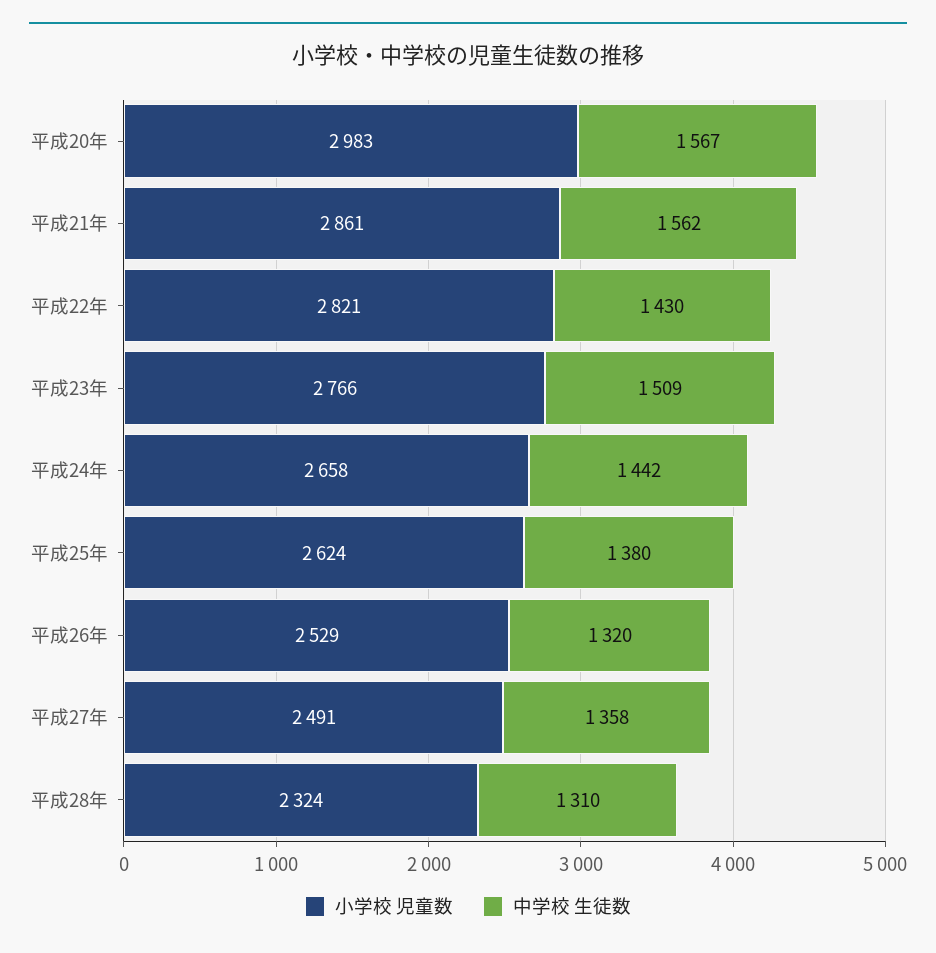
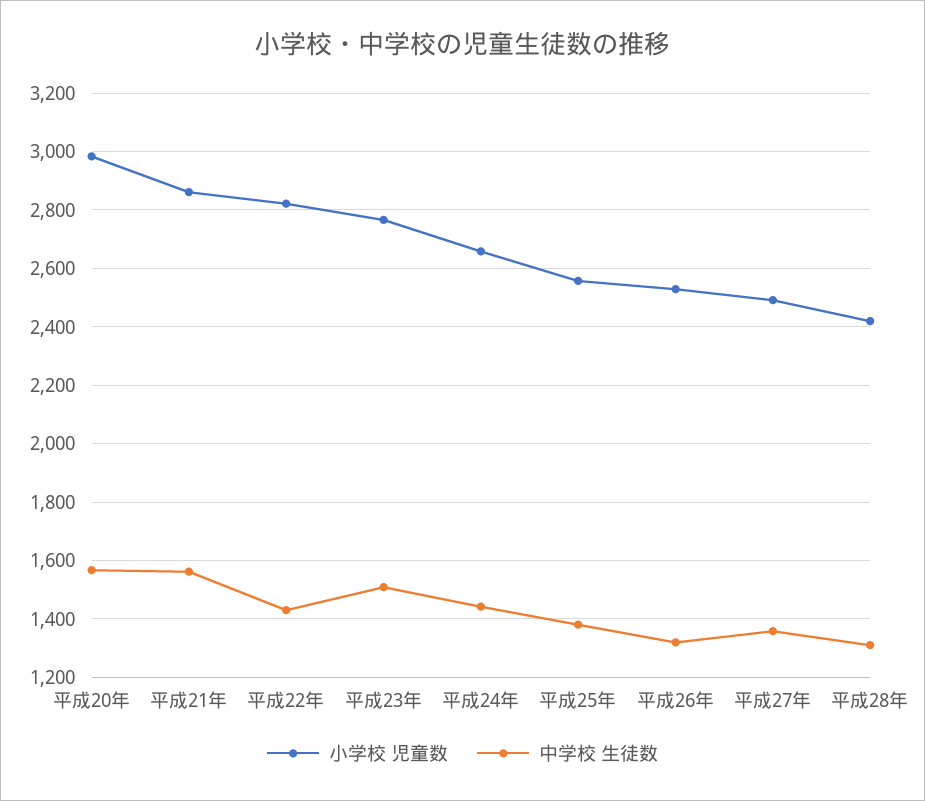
小学校 児童数, 平成25年: 2624 -> 2550
小学校 児童数, 平成28年: 2324 -> 2425

